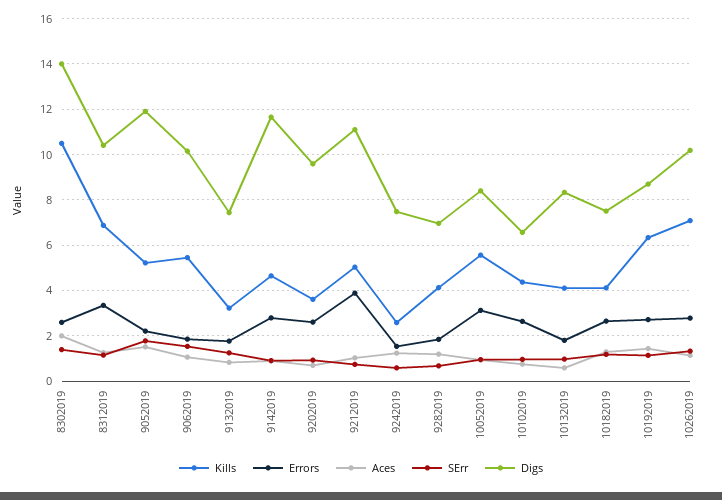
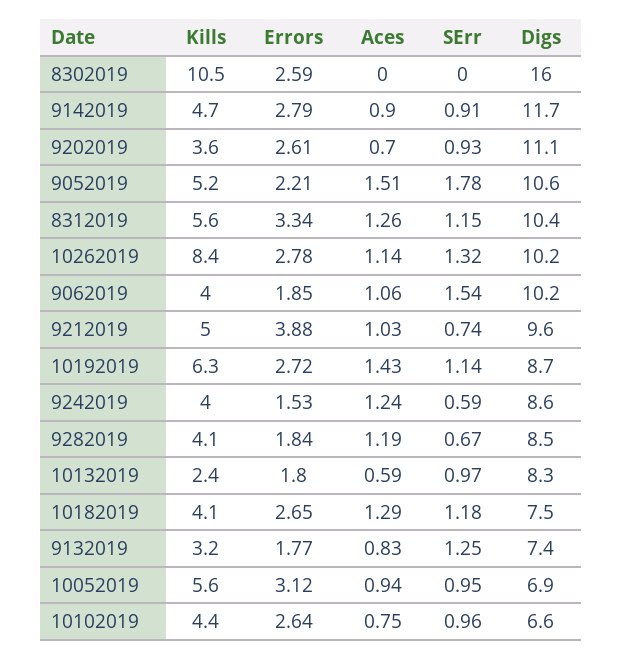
Aces, 8302019: 2 -> 0
SErr, 8302019: 1.5 -> 0
Digs, 8302019: 14 -> 16
Kills, 8312019: 7 -> 5.6
Digs, 9052019: 12 -> 10.6
Kills, 9062019: 5.5 -> 4
Digs, 9202019: 9.5 -> 11.1
Digs, 9212019: 11 -> 9.6
Kills, 9242019: 2.5 -> 4
Digs, 9242019: 7.5 -> 8.6
Digs, 9282019: 7 -> 8.5
Digs, 10052019: 8.5 -> 6.9
Kills, 10132019: 4 -> 2.4
Kills, 10262019: 7 -> 8.4

